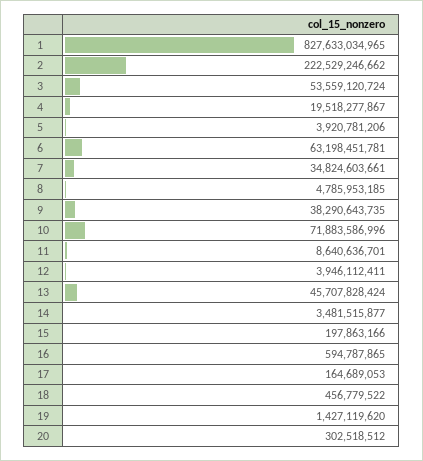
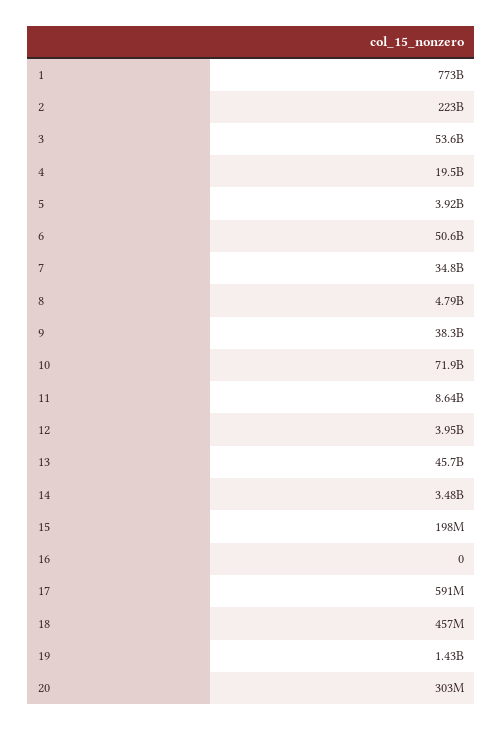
1: 827633034965 -> 773000000000
6: 63198451781 -> 50600000000
16: 594787865 -> 0
17: 164689053 -> 591000000

